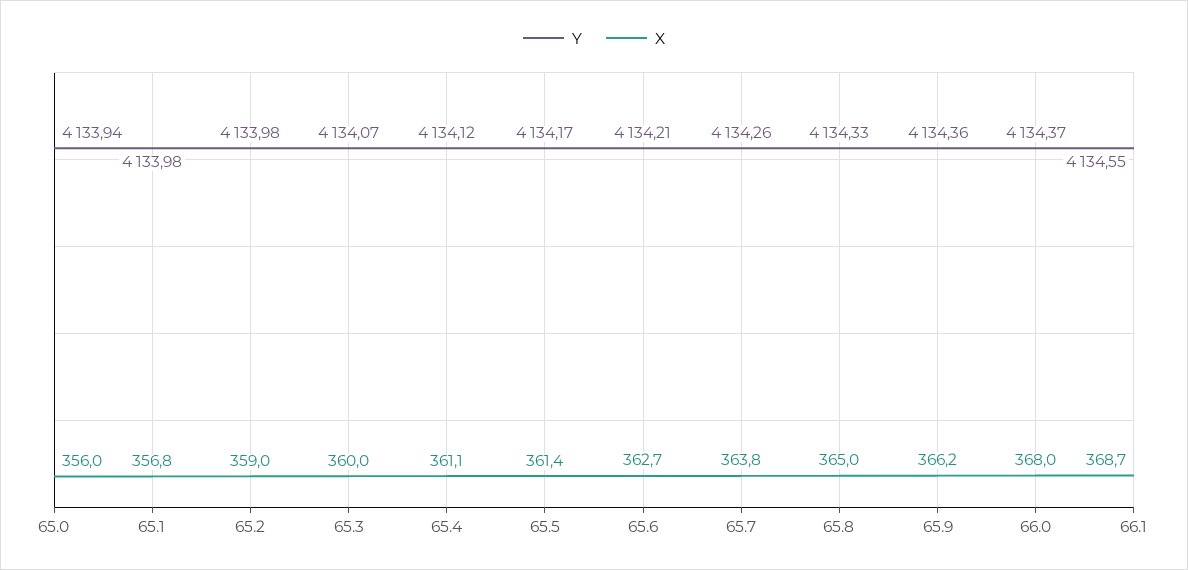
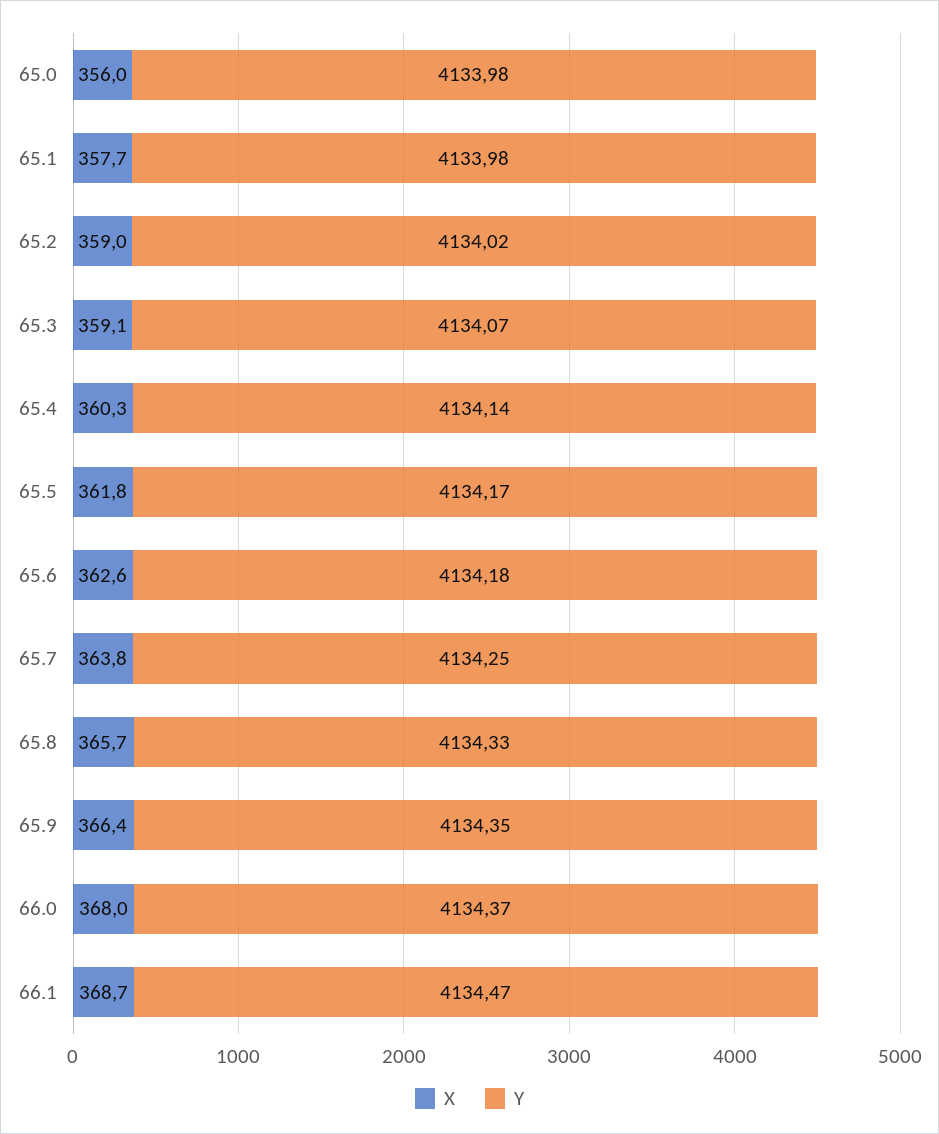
Y, 65.0: 4133.94 -> 4133.98
X, 65.1: 356.8 -> 357.7
Y, 65.2: 4133.98 -> 4134.02
X, 65.3: 360 -> 359.1
Y, 65.4: 4134.12 -> 4134.14
X, 65.4: 361.1 -> 360.3
X, 65.5: 361.4 -> 361.8
Y, 65.6: 4134.21 -> 4134.18
X, 65.6: 362.7 -> 362.6
Y, 65.7: 4134.26 -> 4134.25
X, 65.8: 365 -> 365.7
Y, 65.9: 4134.36 -> 4134.35
X, 65.9: 366.2 -> 366.4
Y, 66.1: 4134.55 -> 4134.47

